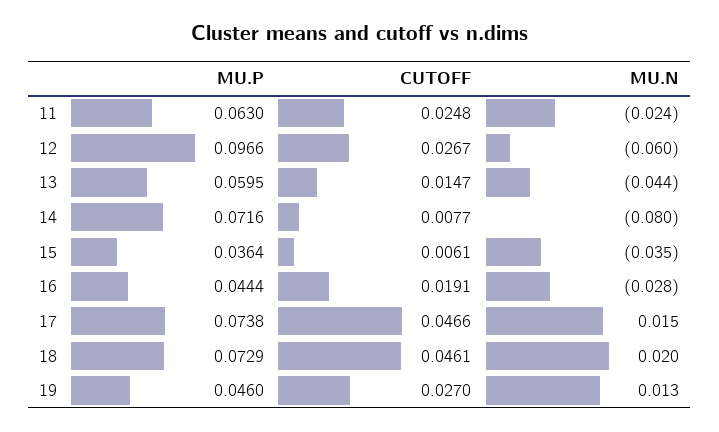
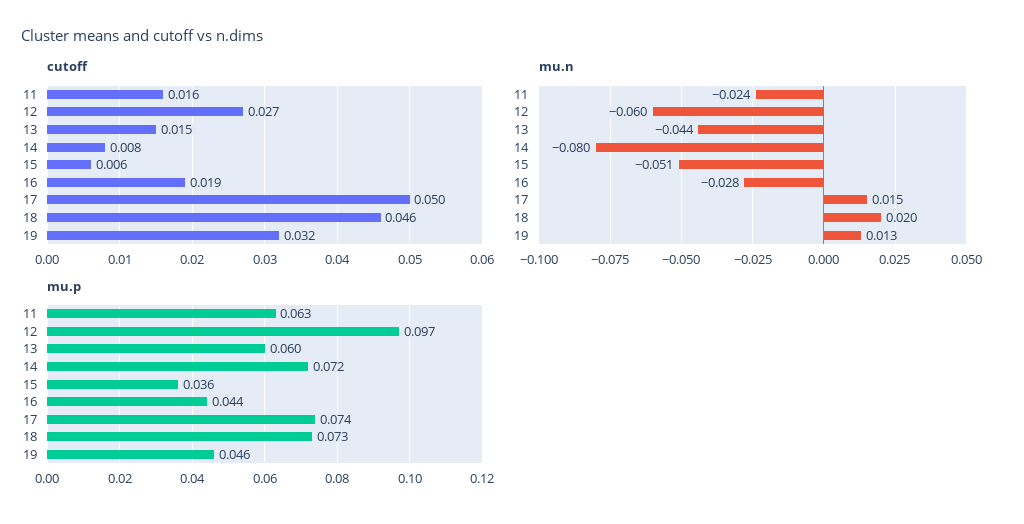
CUTOFF, 11: 0.0248 -> 0.016
MU.N, 15: -0.035 -> -0.051
CUTOFF, 17: 0.0466 -> 0.05
CUTOFF, 19: 0.027 -> 0.032

